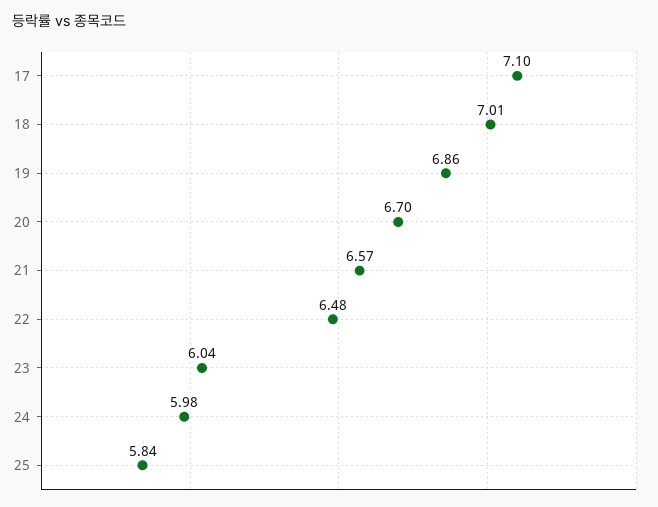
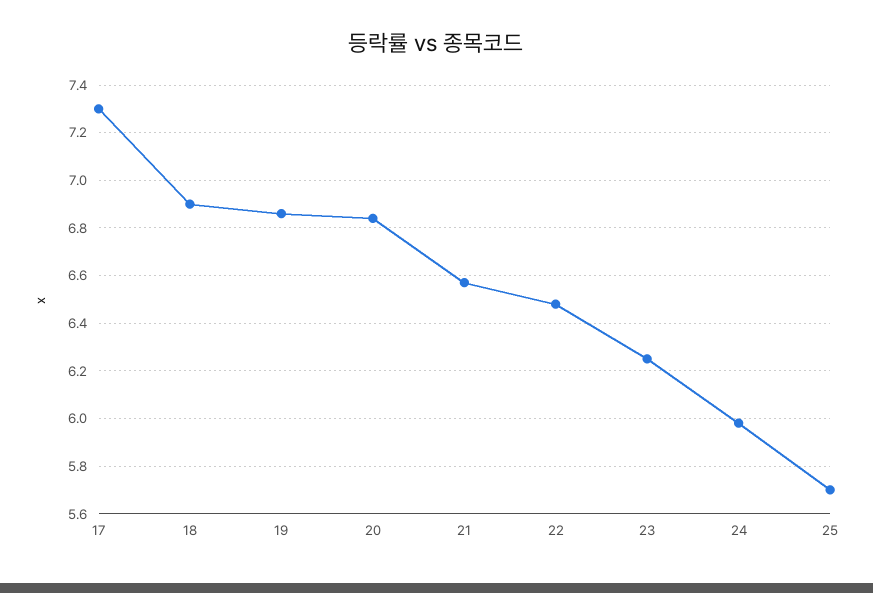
17: 7.1 -> 7.3
18: 7.01 -> 6.9
20: 6.7 -> 6.85
23: 6.04 -> 6.25
25: 5.84 -> 5.7

